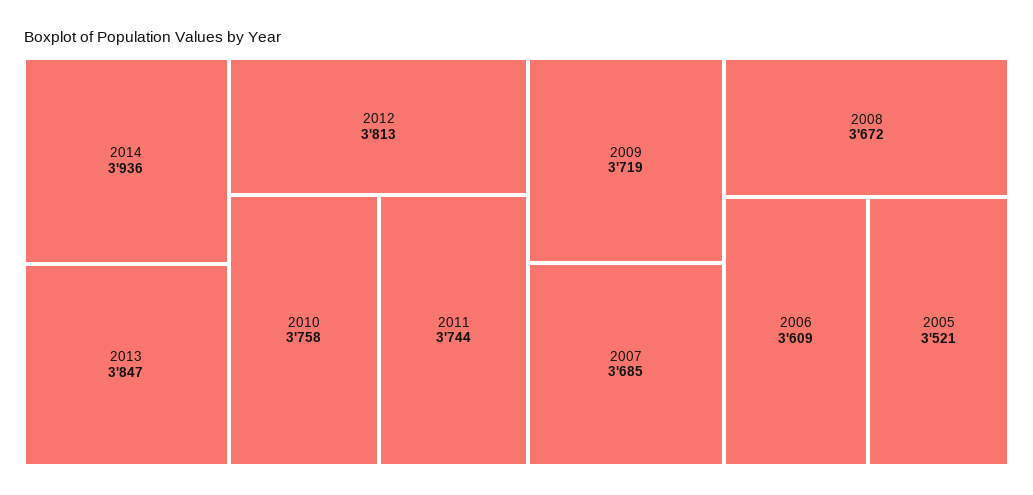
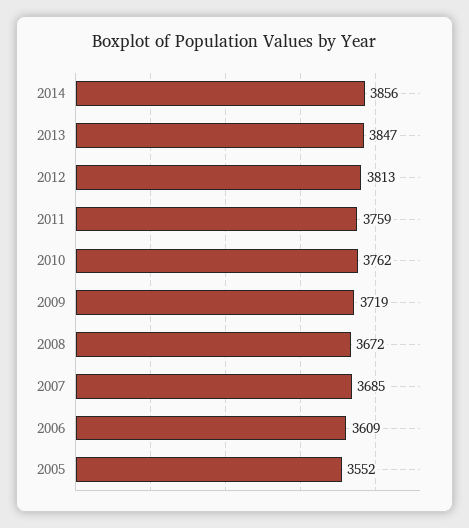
2014: 3936 -> 3856
2010: 3758 -> 3762
2011: 3744 -> 3759
2005: 3521 -> 3552

